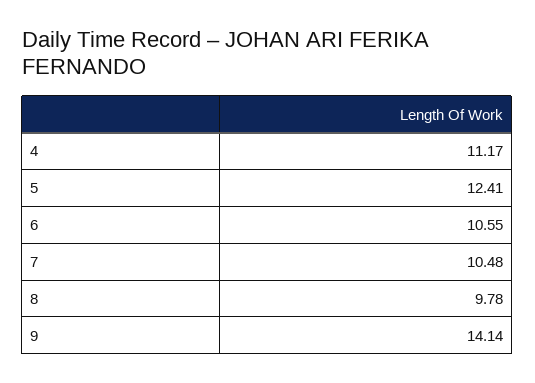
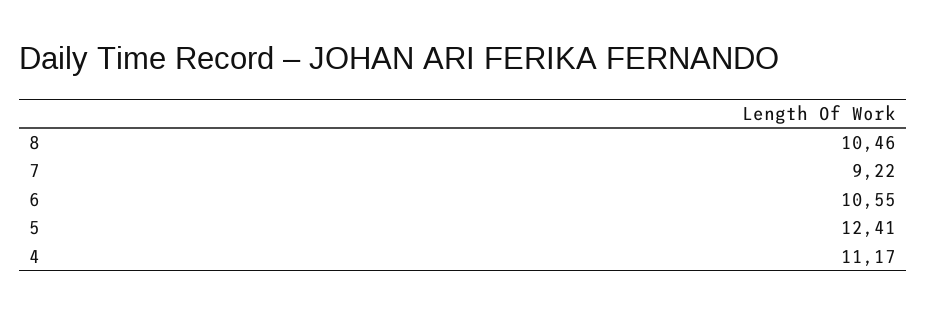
7: 10.48 -> 9.22
8: 9.78 -> 10.46
9: 14.14 -> none

